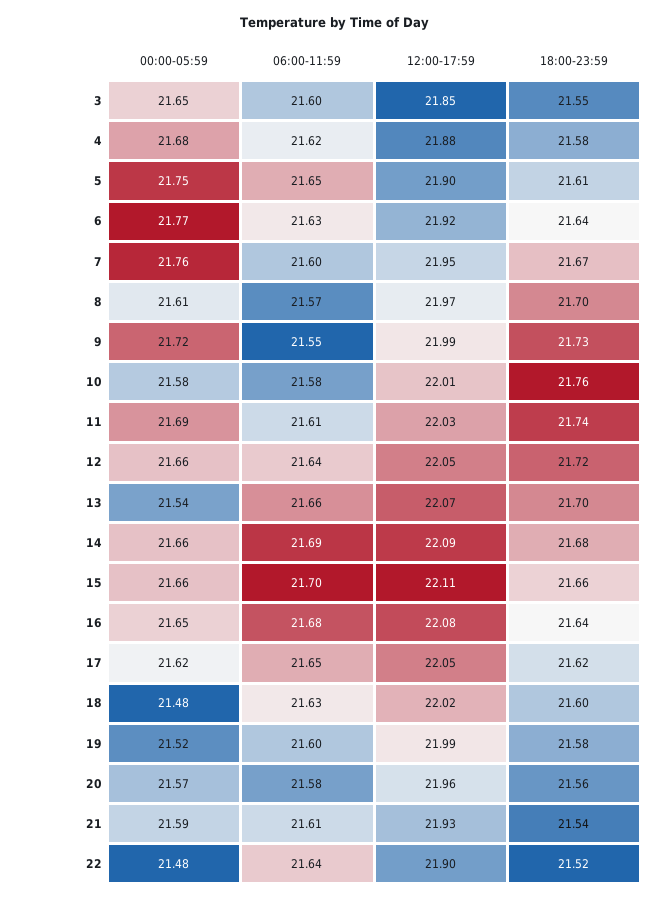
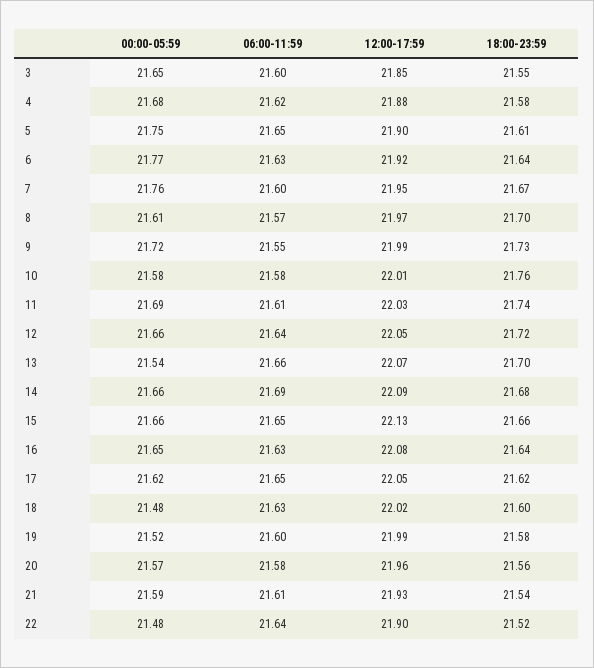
06:00-11:59, 15: 21.7 -> 21.65
12:00-17:59, 15: 22.11 -> 22.13
06:00-11:59, 16: 21.68 -> 21.63

